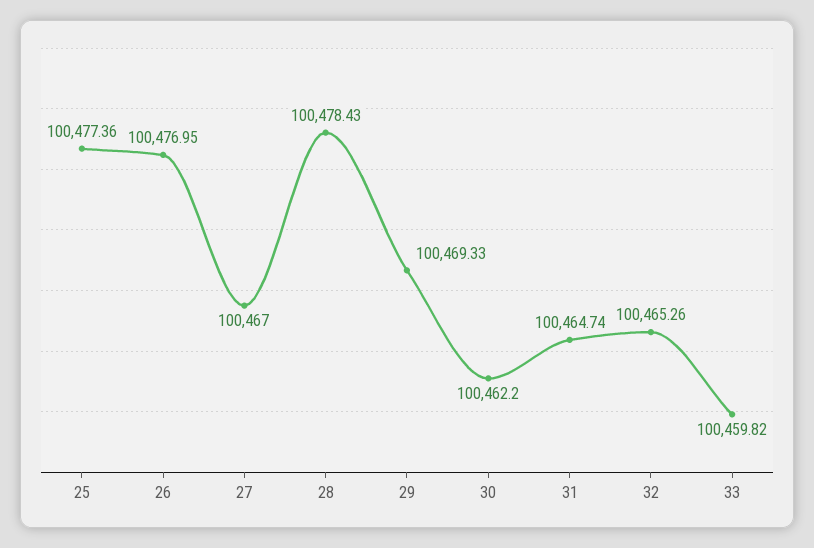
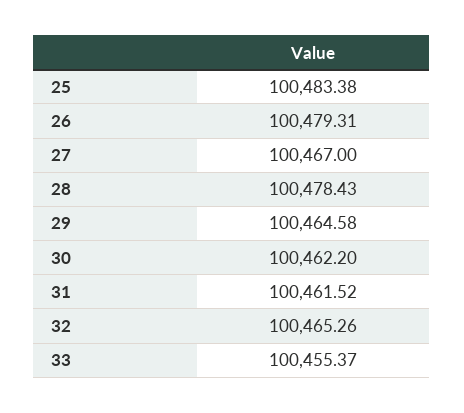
25: 100477.36 -> 100483.38
26: 100476.95 -> 100479.31
29: 100469.33 -> 100464.58
31: 100464.74 -> 100461.52
33: 100459.82 -> 100455.37

